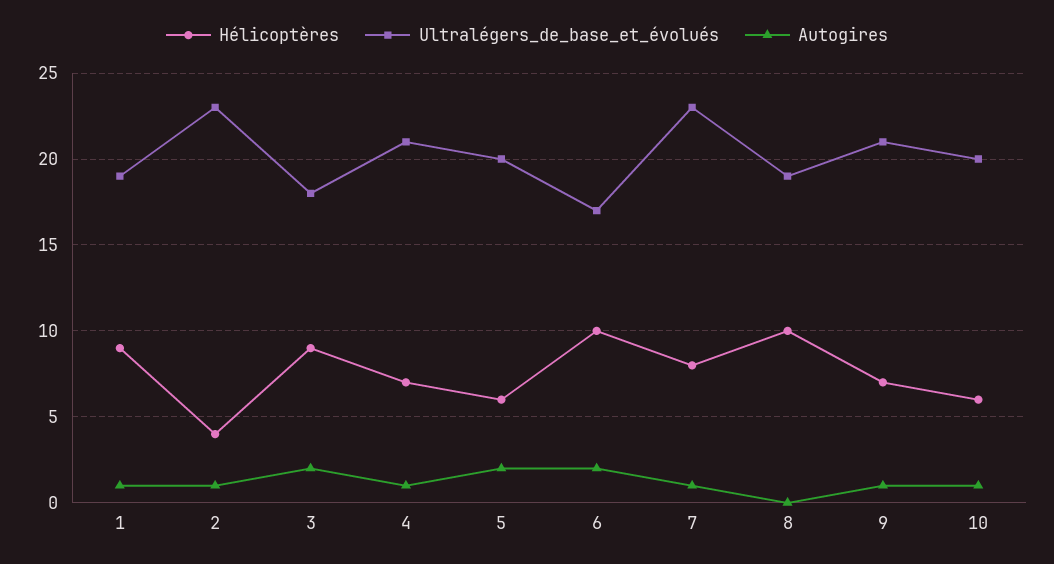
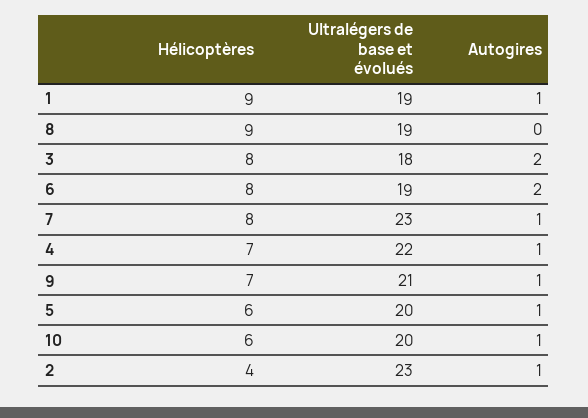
Hélicoptères, 3: 9 -> 8
Ultralégers_de_base_et_évolués, 4: 21 -> 22
Autogires, 5: 2 -> 1
Hélicoptères, 6: 10 -> 8
Ultralégers_de_base_et_évolués, 6: 17 -> 19
Hélicoptères, 8: 10 -> 9

